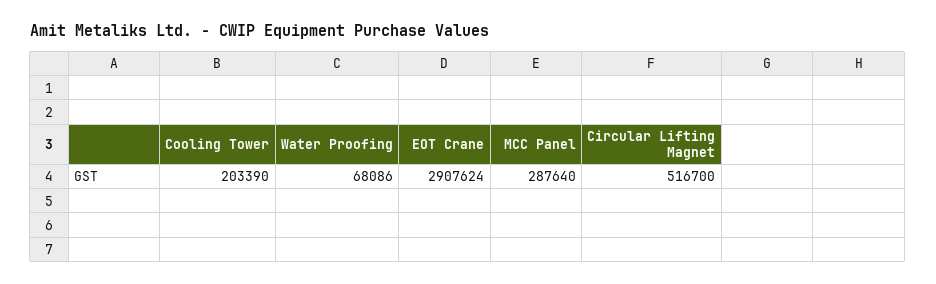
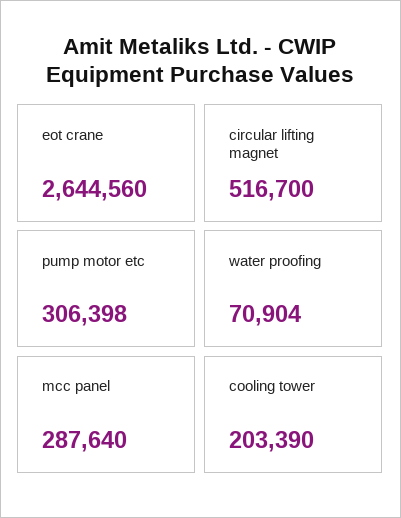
Water Proofing: 68086 -> 70904
EOT Crane: 2907624 -> 2644560
pump motor etc: none -> 306398

